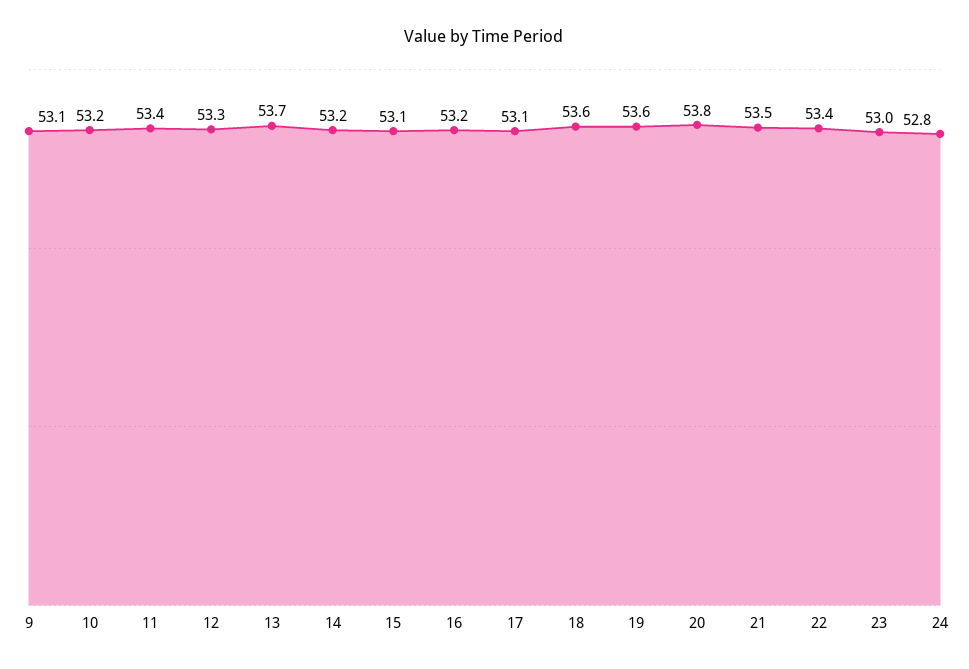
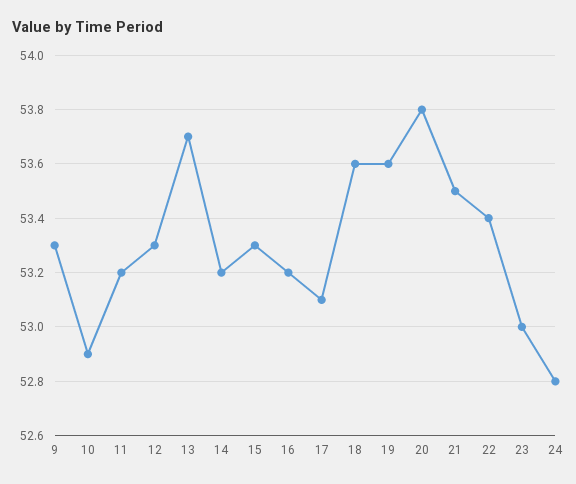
9: 53.1 -> 53.3
10: 53.2 -> 52.9
11: 53.4 -> 53.2
15: 53.1 -> 53.3

